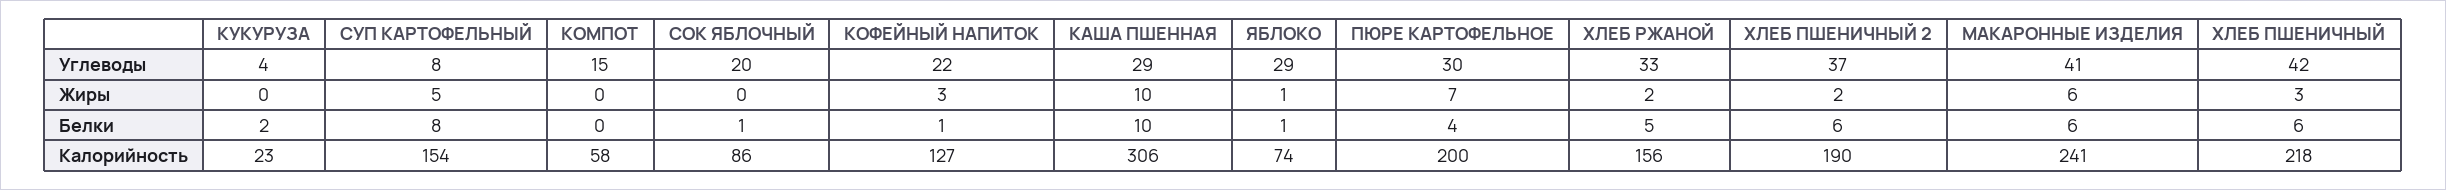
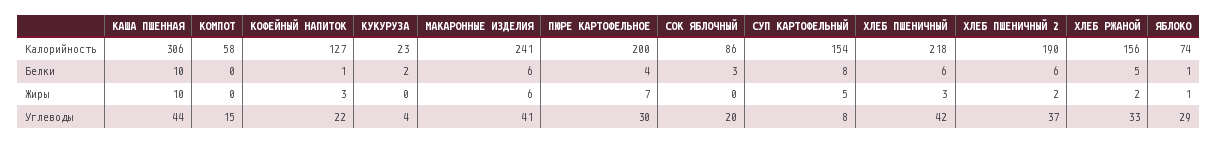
КАША ПШЕННАЯ, Углеводы: 29 -> 44
СОК ЯБЛОЧНЫЙ, Белки: 1 -> 3

